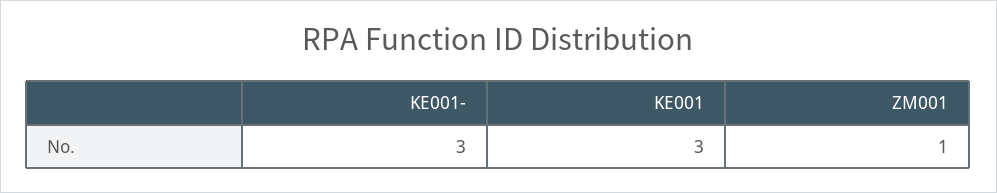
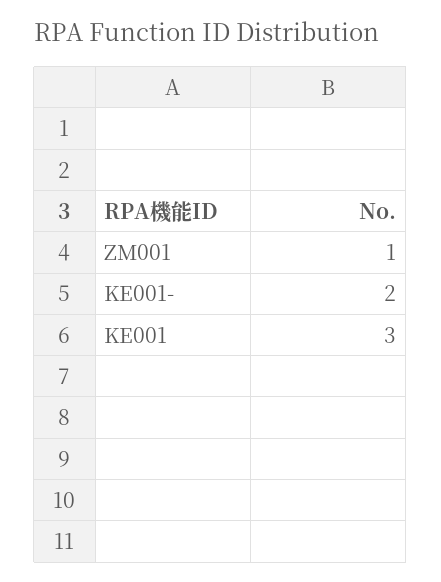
KE001-: 3 -> 2

